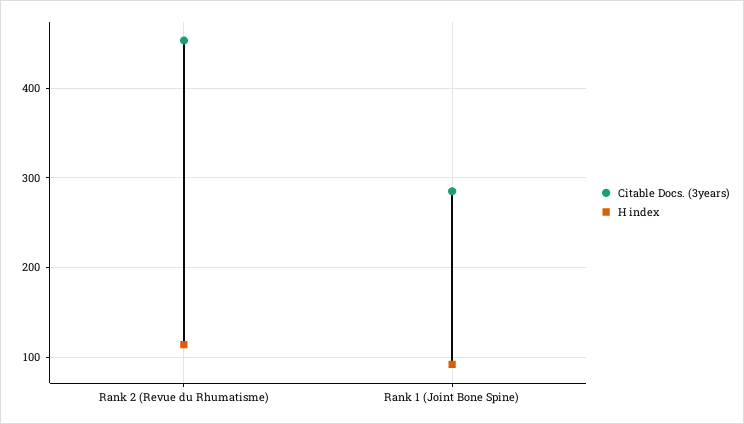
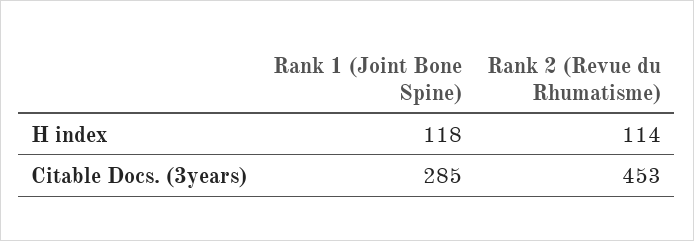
H index, Rank 1 (Joint Bone Spine): 90 -> 118

